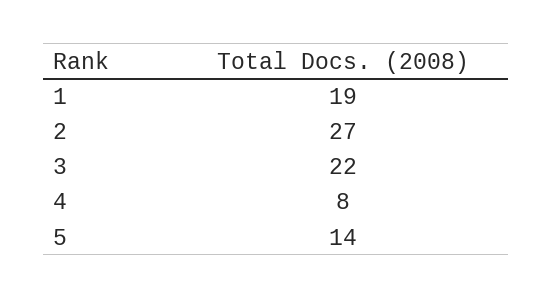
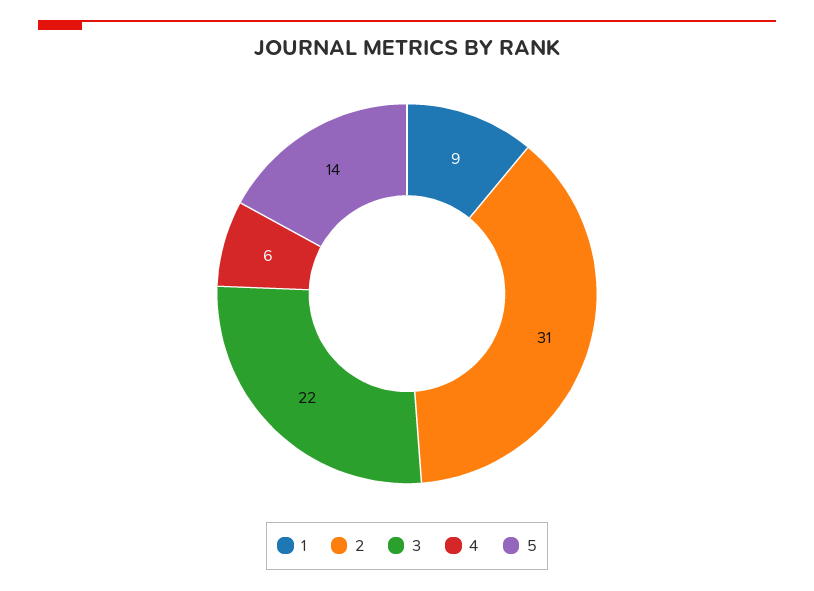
1: 19 -> 9
2: 27 -> 31
4: 8 -> 6

